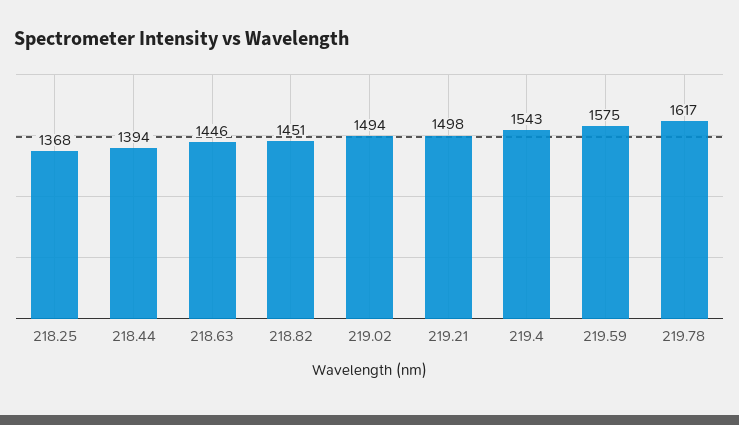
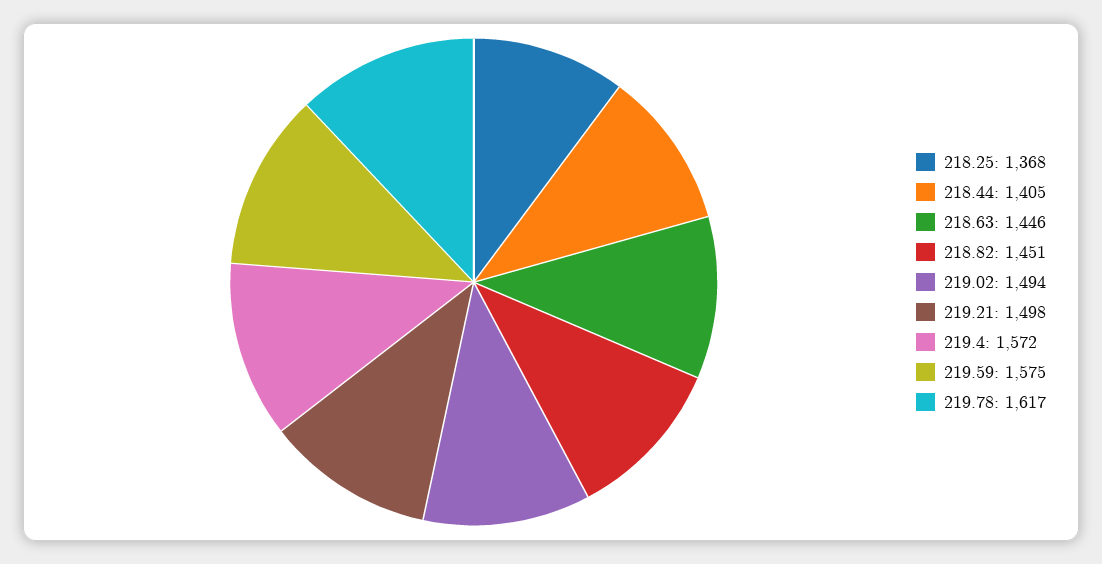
218.44: 1394 -> 1405
219.4: 1543 -> 1572

